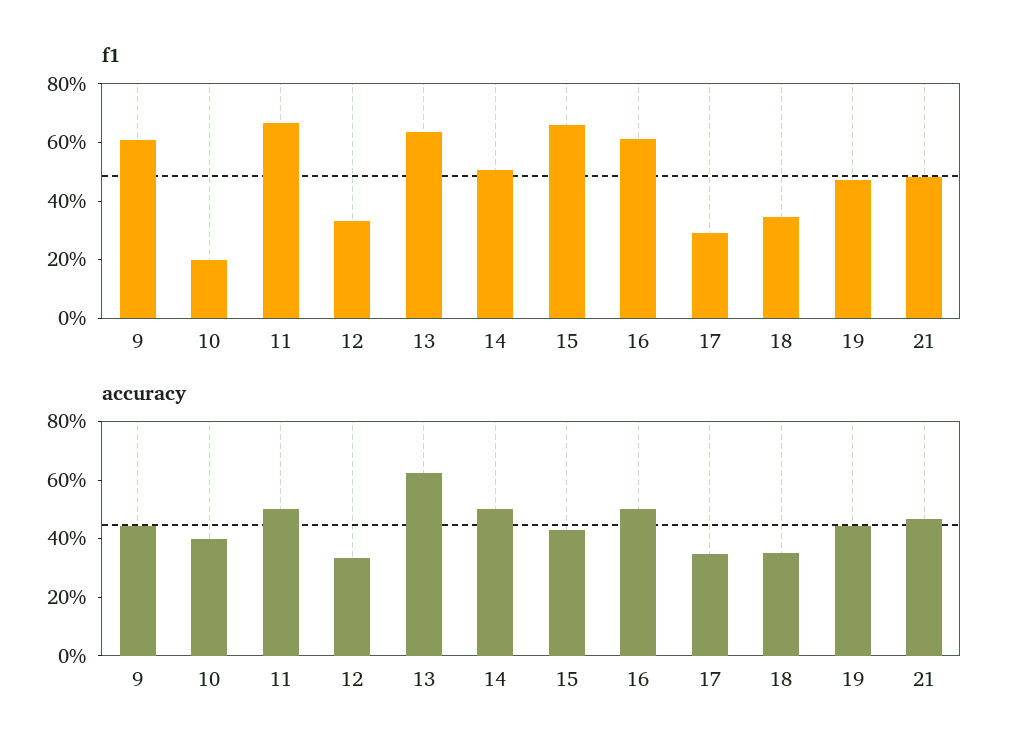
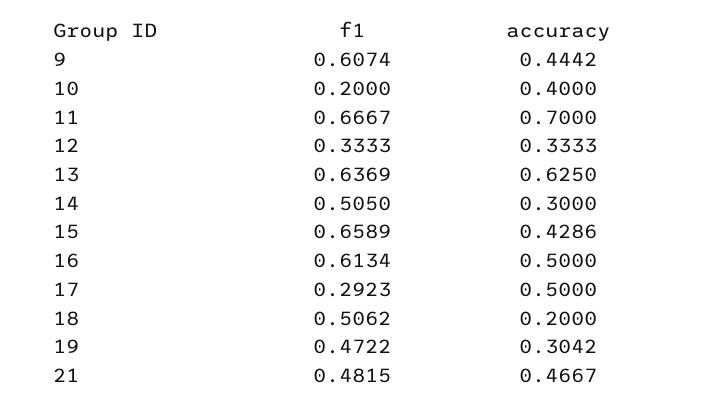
f1, 18: 0.35 -> 0.5062
accuracy, 11: 0.5 -> 0.7
accuracy, 14: 0.5 -> 0.3
accuracy, 17: 0.35 -> 0.5
accuracy, 18: 0.35 -> 0.2
accuracy, 19: 0.45 -> 0.3042

